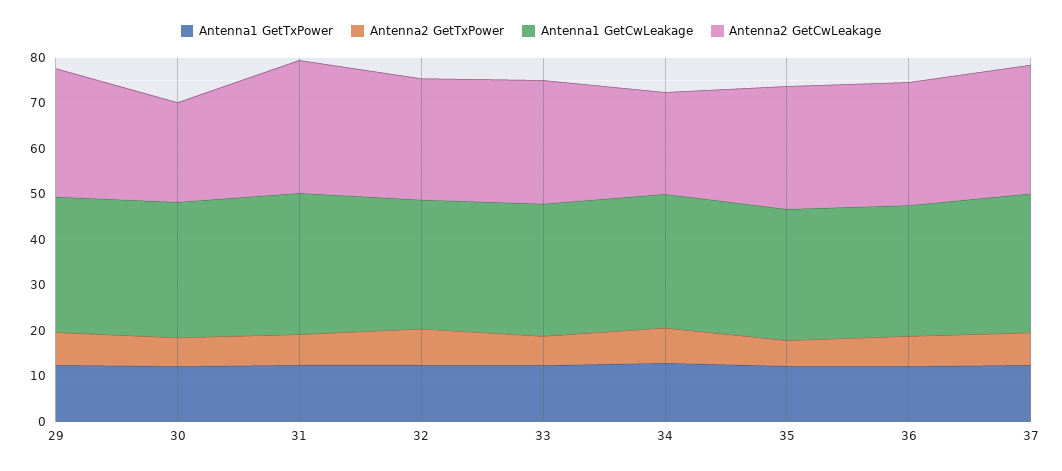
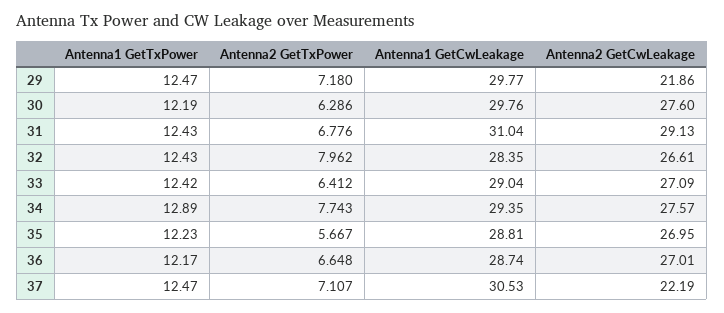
Antenna2 GetCwLeakage, 29: 28 -> 21.86
Antenna2 GetCwLeakage, 30: 22 -> 27.6
Antenna2 GetCwLeakage, 34: 22 -> 27.57
Antenna2 GetCwLeakage, 37: 28 -> 22.19

